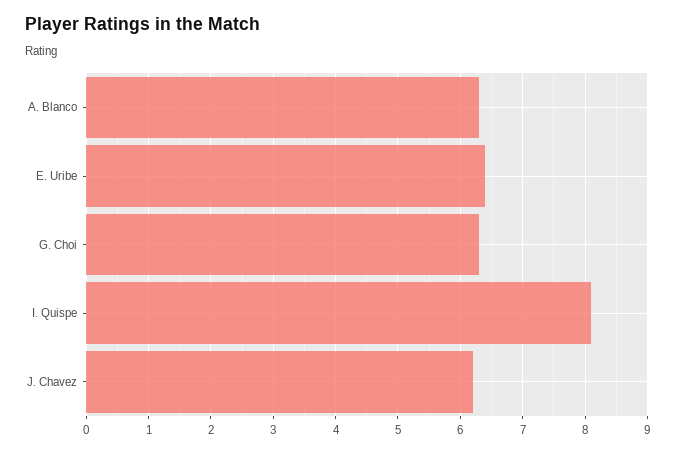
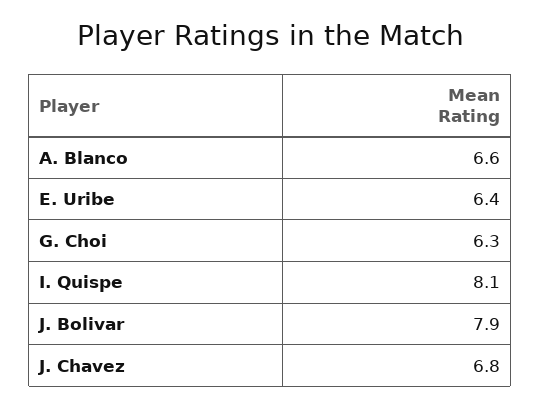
A. Blanco: 6.3 -> 6.6
J. Chavez: 6.2 -> 6.8
J. Bolivar: none -> 7.9

